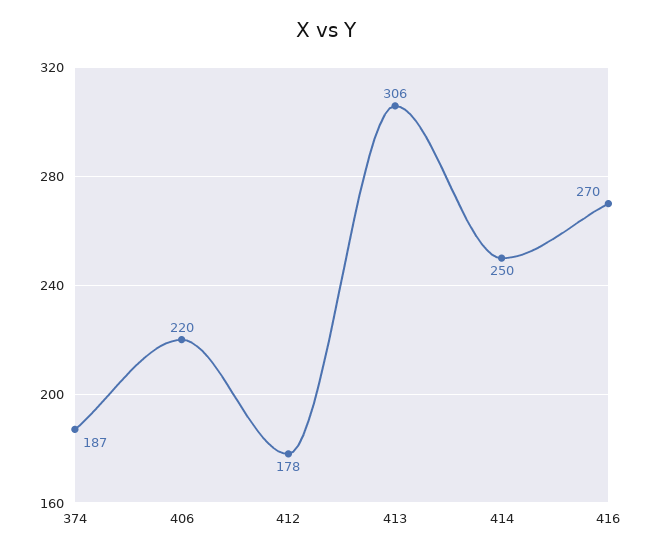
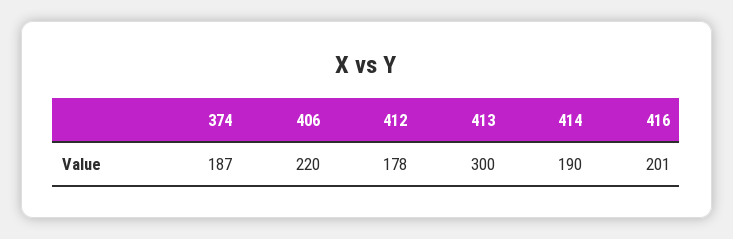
413: 306 -> 300
414: 250 -> 190
416: 270 -> 201

